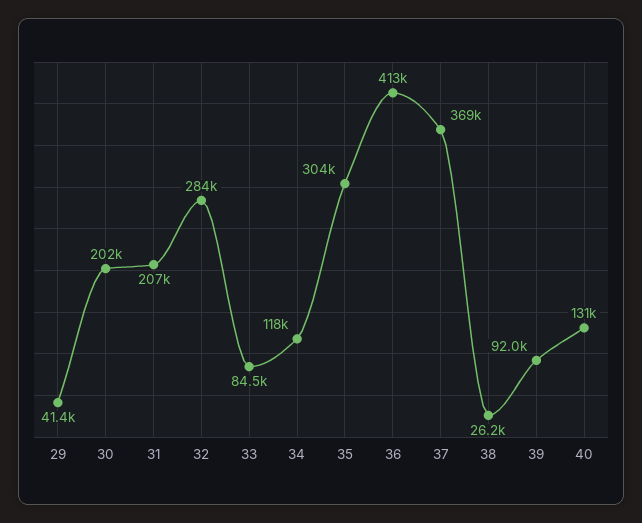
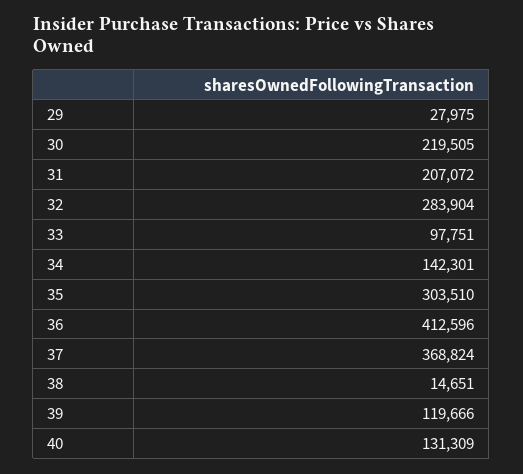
29: 41400 -> 27975
30: 202000 -> 219505
33: 84500 -> 97751
34: 118000 -> 142301
38: 26200 -> 14651
39: 92000 -> 119666

